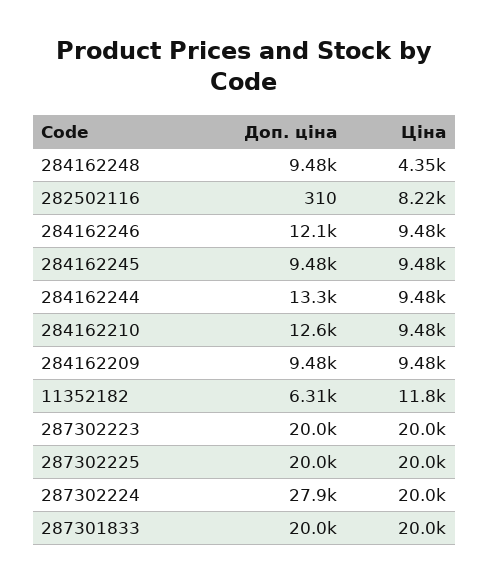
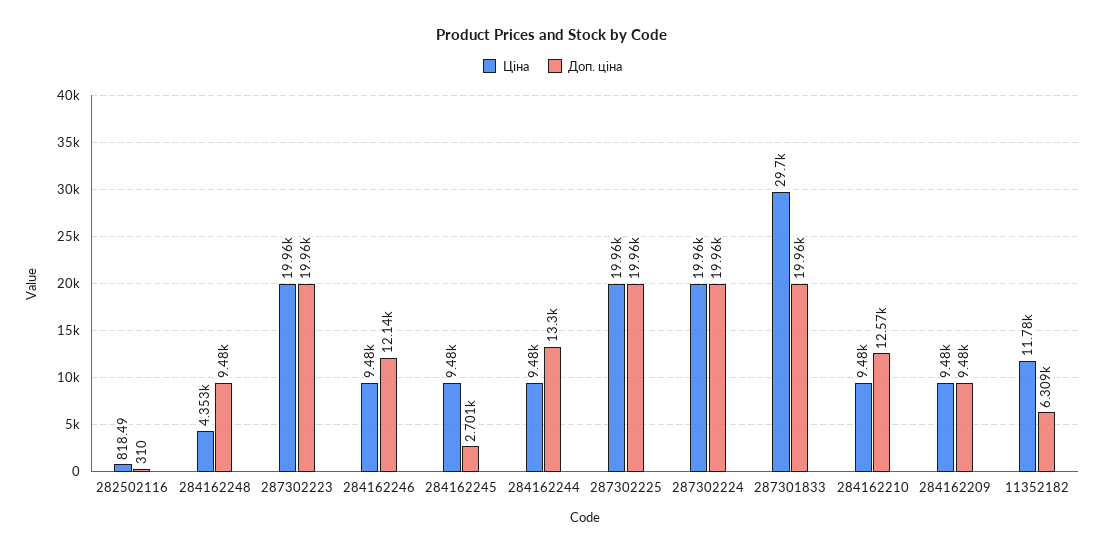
Ціна, 282502116: 8220 -> 818.49
Доп. ціна, 284162245: 9480 -> 2701
Доп. ціна, 287302224: 27900 -> 19960
Ціна, 287301833: 20000 -> 29700

